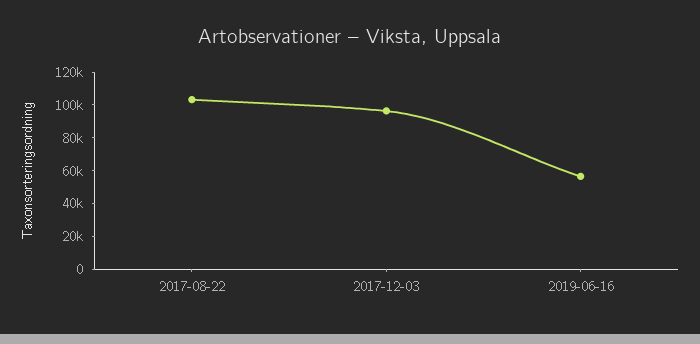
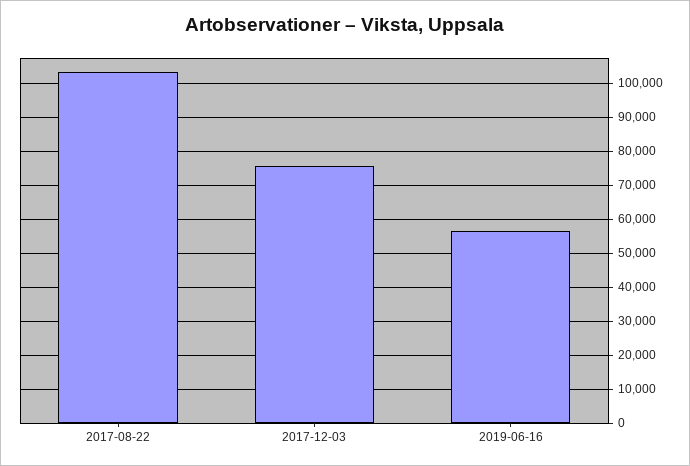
2017-12-03: 95000 -> 76000

